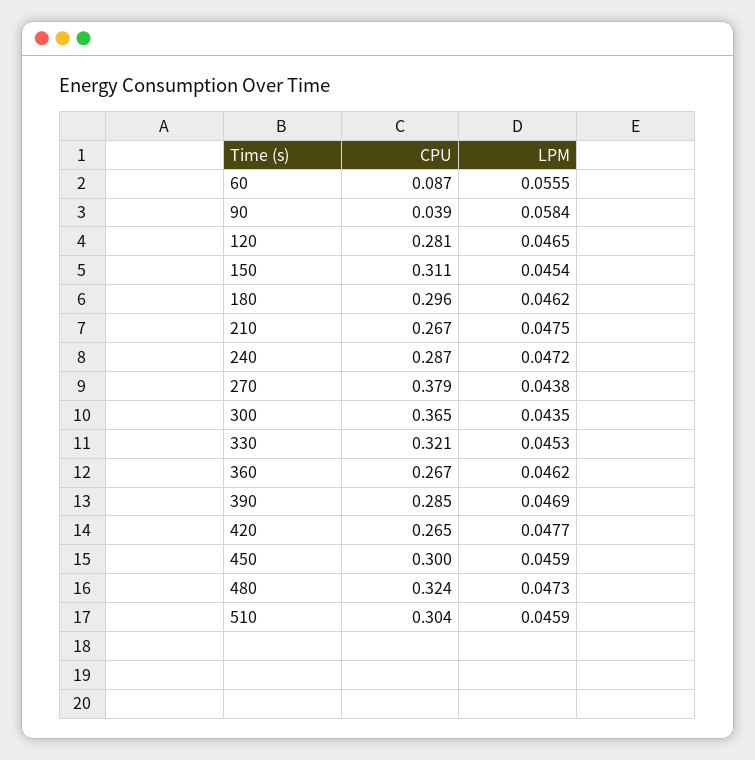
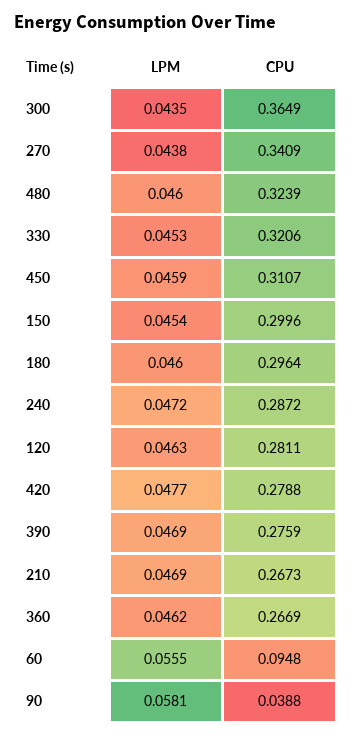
CPU, 60: 0.087 -> 0.0948
LPM, 90: 0.0584 -> 0.0581
LPM, 120: 0.0465 -> 0.0463
CPU, 150: 0.311 -> 0.2996
LPM, 180: 0.0462 -> 0.046
LPM, 210: 0.0475 -> 0.0469
CPU, 270: 0.379 -> 0.3409
CPU, 390: 0.285 -> 0.2759
CPU, 420: 0.265 -> 0.2788
CPU, 450: 0.3 -> 0.3107
LPM, 480: 0.0473 -> 0.046
CPU, 510: 0.304 -> none
LPM, 510: 0.0459 -> none

